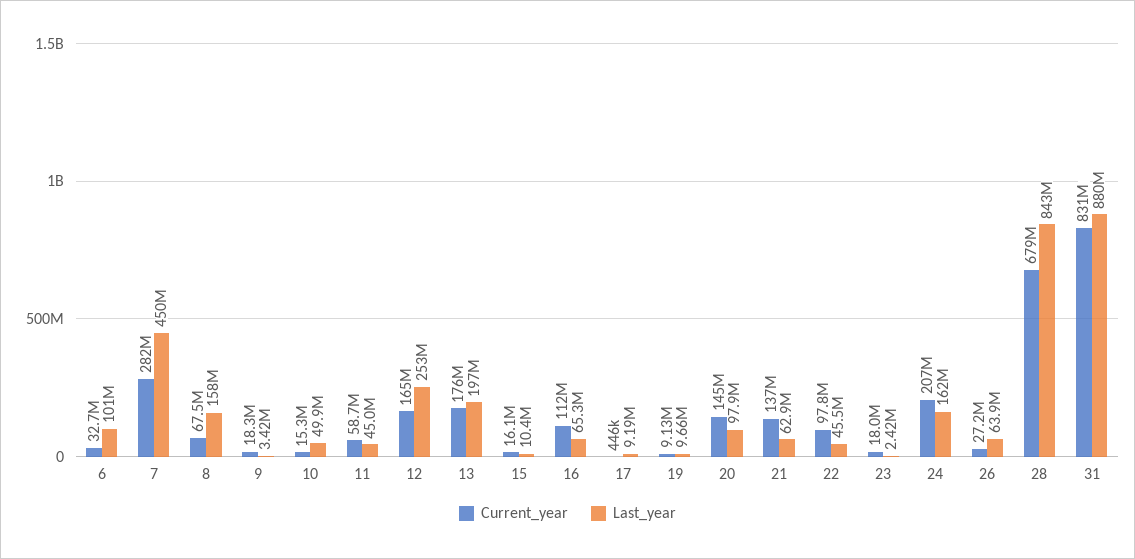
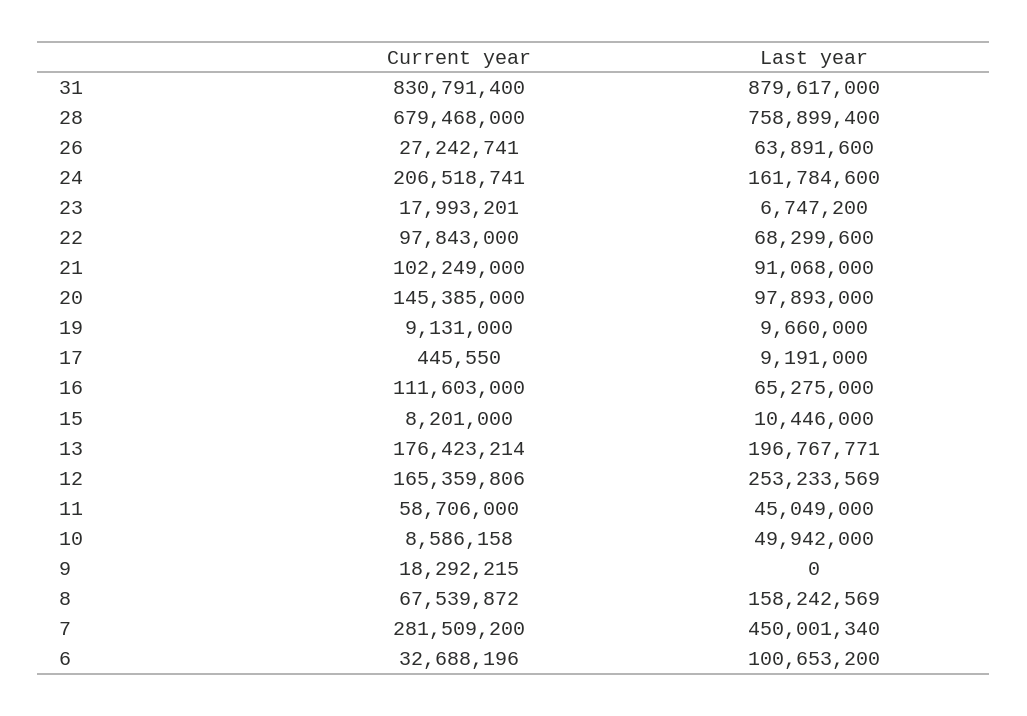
Last_year, 9: 3420000 -> 0
Current_year, 10: 15300000 -> 8586158
Current_year, 15: 16100000 -> 8201000
Current_year, 21: 137000000 -> 102249000
Last_year, 21: 62900000 -> 91068000
Last_year, 22: 45500000 -> 68299600
Last_year, 23: 2420000 -> 6747200
Last_year, 28: 843000000 -> 758899400

